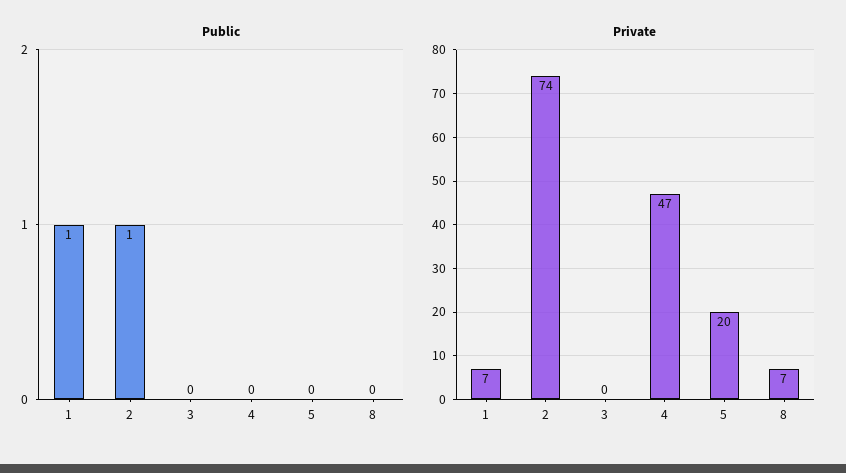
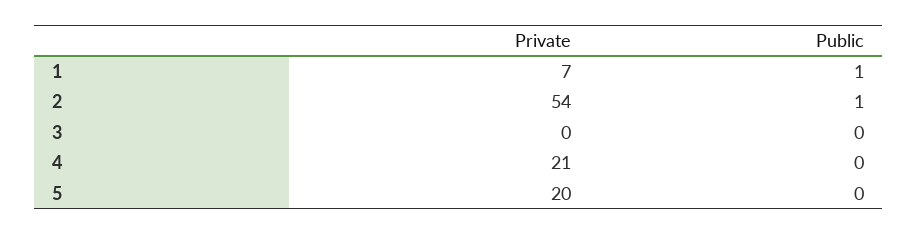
Public, 8: 0 -> none
Private, 2: 74 -> 54
Private, 4: 47 -> 21
Private, 8: 7 -> none

